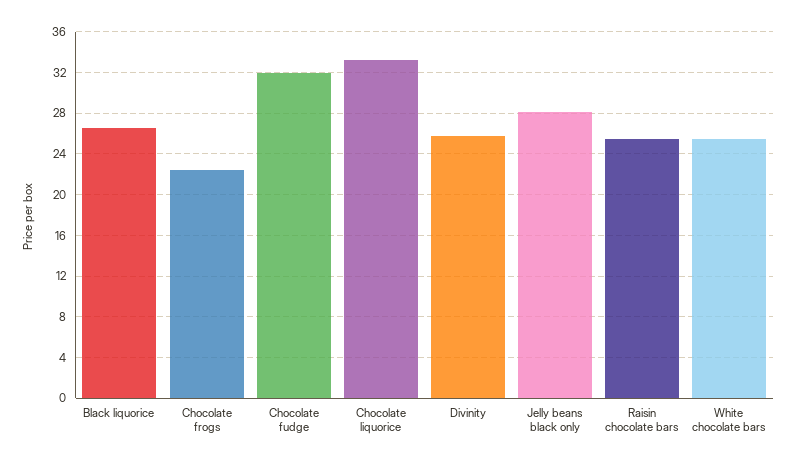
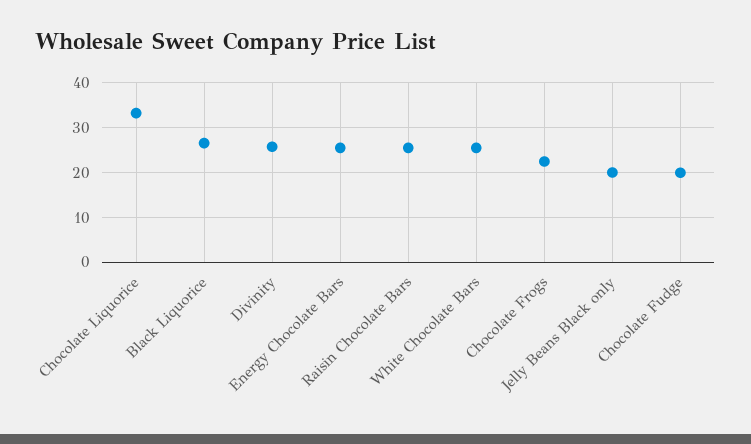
Chocolate fudge: 32 -> 20
Jelly beans black only: 28 -> 20
Energy Chocolate Bars: none -> 26

